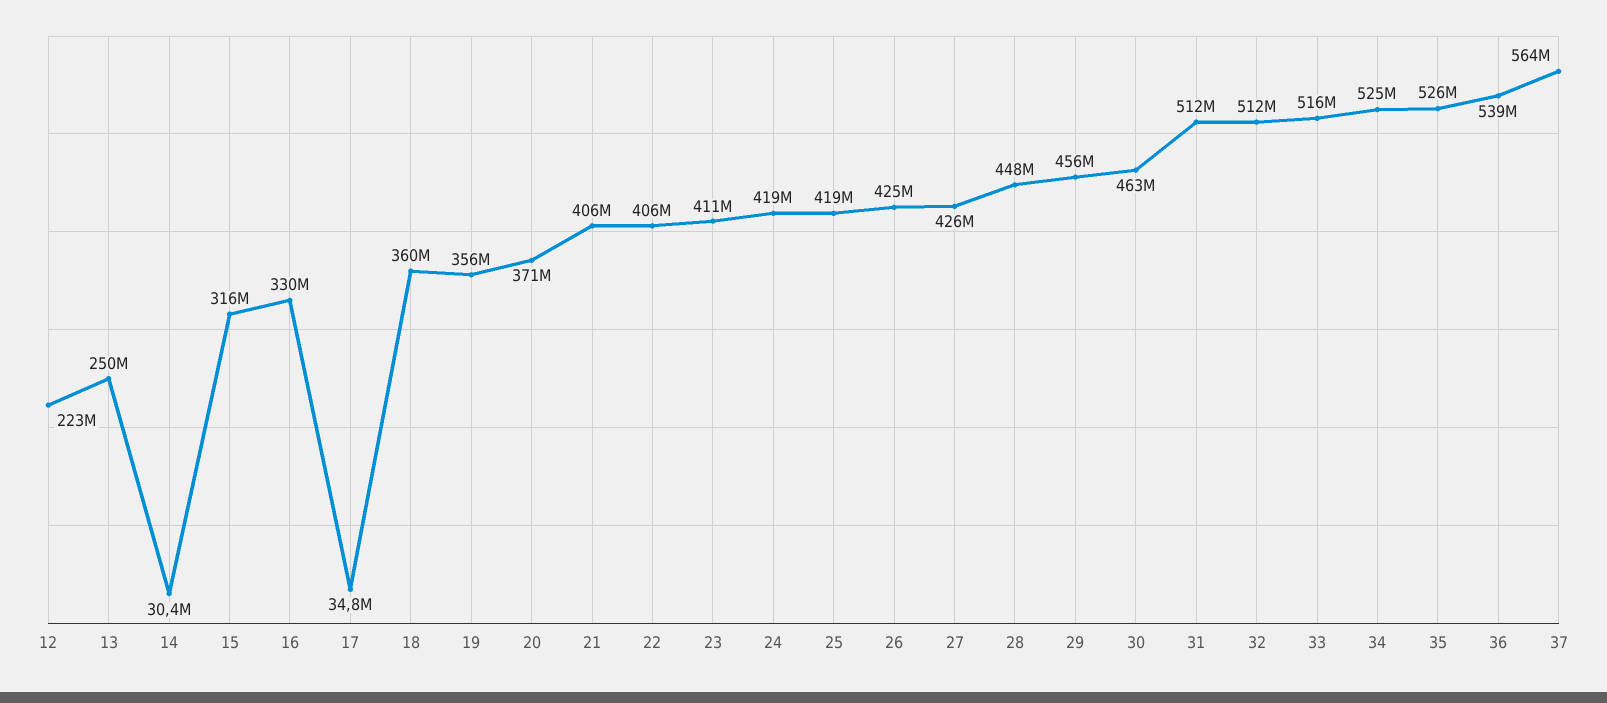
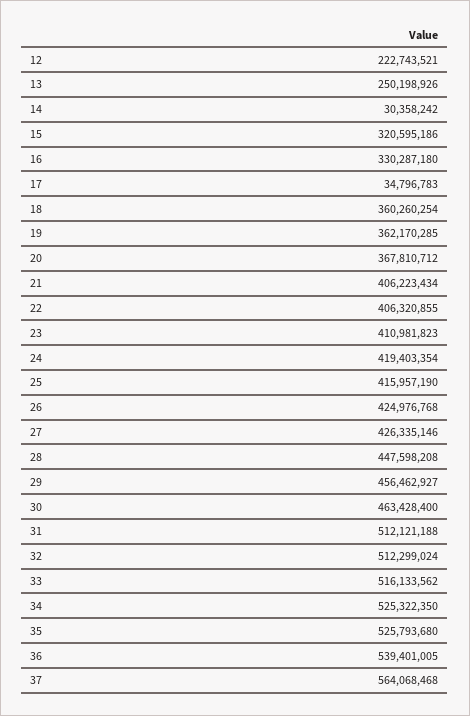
15: 316000000 -> 320595186
19: 356000000 -> 362170285
20: 371000000 -> 367810712
25: 419000000 -> 415957190

